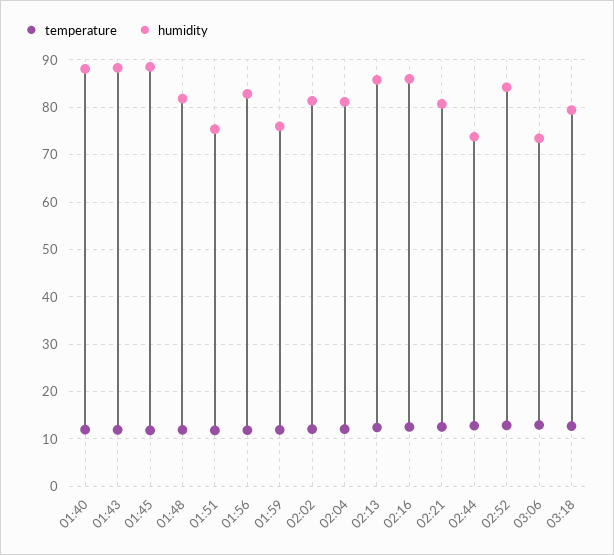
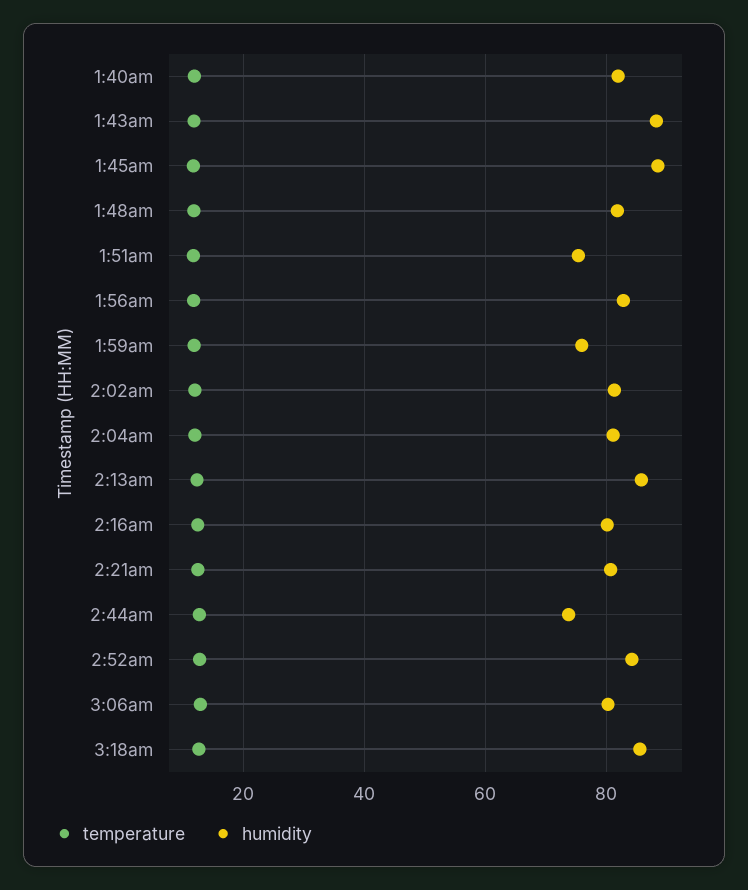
humidity, 01:40: 88 -> 82
humidity, 02:16: 86 -> 80
humidity, 03:06: 74 -> 80
humidity, 03:18: 80 -> 86

